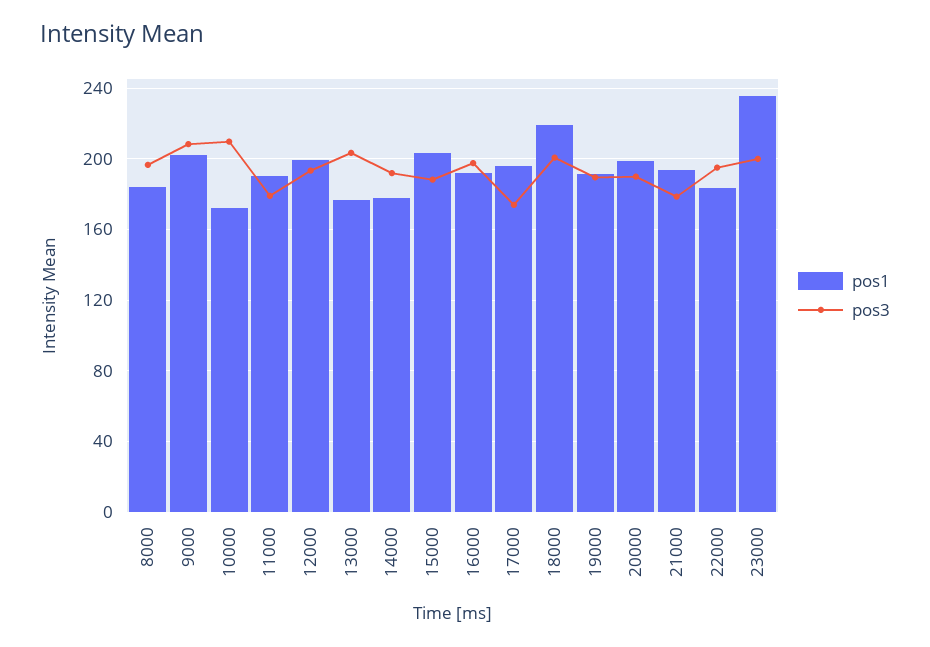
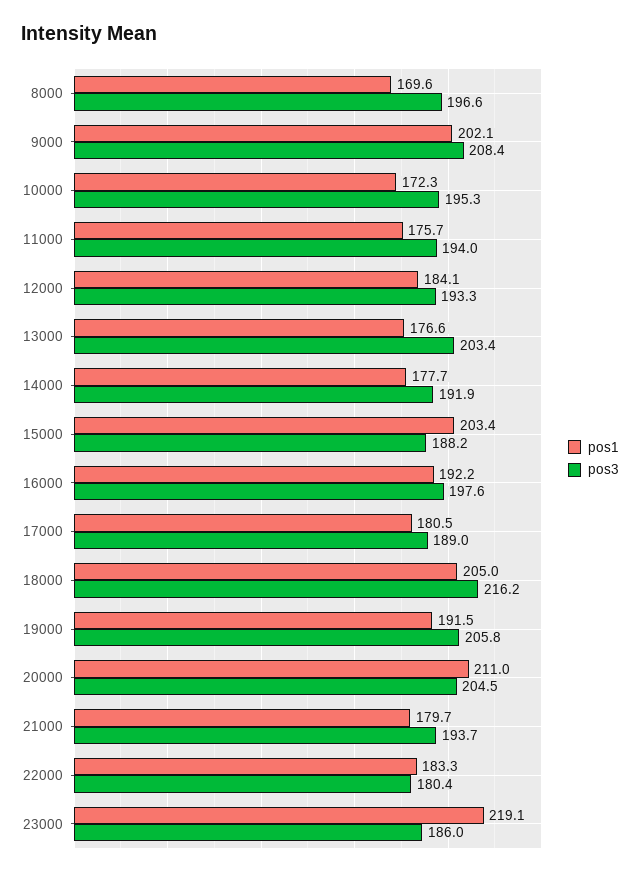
pos1, 8000: 185 -> 169.6
pos3, 10000: 210 -> 195.3
pos1, 11000: 190 -> 175.7
pos3, 11000: 180 -> 194
pos1, 12000: 200 -> 184.1
pos1, 17000: 195 -> 180.5
pos3, 17000: 175 -> 189
pos1, 18000: 220 -> 205
pos3, 18000: 200 -> 216.2
pos3, 19000: 190 -> 205.8
pos1, 20000: 200 -> 211
pos3, 20000: 190 -> 204.5
pos1, 21000: 195 -> 179.7
pos3, 21000: 180 -> 193.7
pos3, 22000: 195 -> 180.4
pos1, 23000: 235 -> 219.1
pos3, 23000: 200 -> 186

